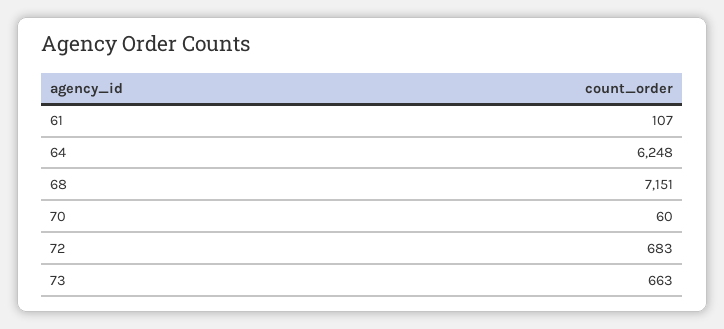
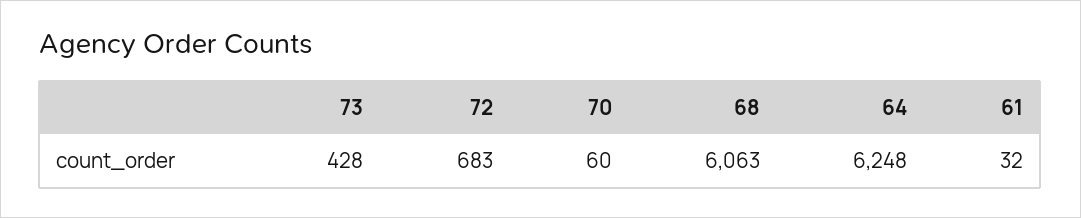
61: 107 -> 32
68: 7151 -> 6063
73: 663 -> 428

